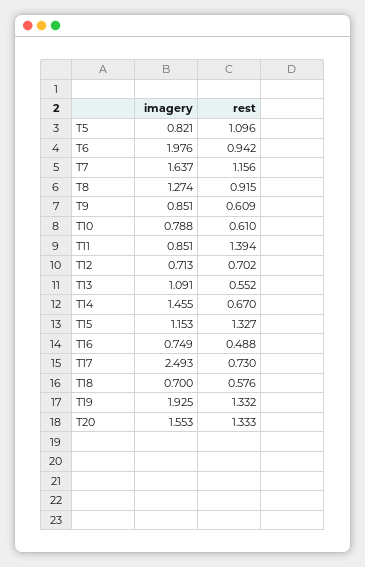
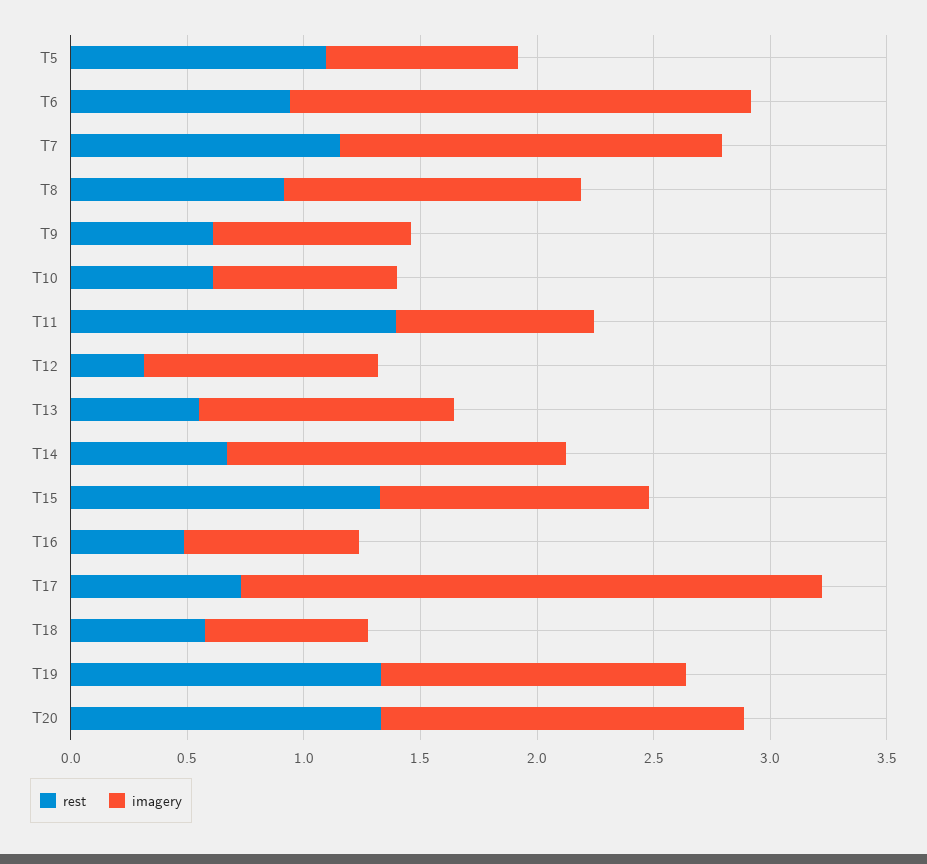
imagery, T12: 0.713 -> 1
rest, T12: 0.702 -> 0.3
imagery, T19: 1.925 -> 1.3

